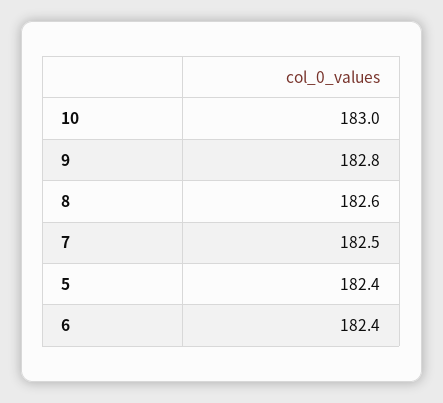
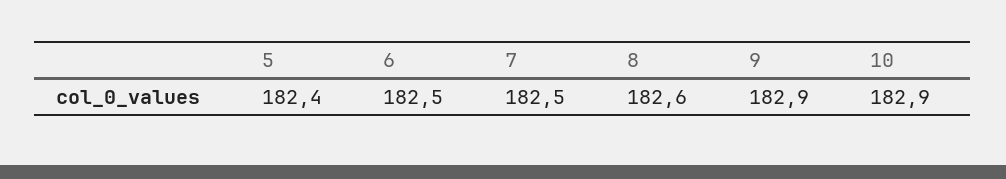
10: 183 -> 182.9
9: 182.8 -> 182.9
6: 182.4 -> 182.5

